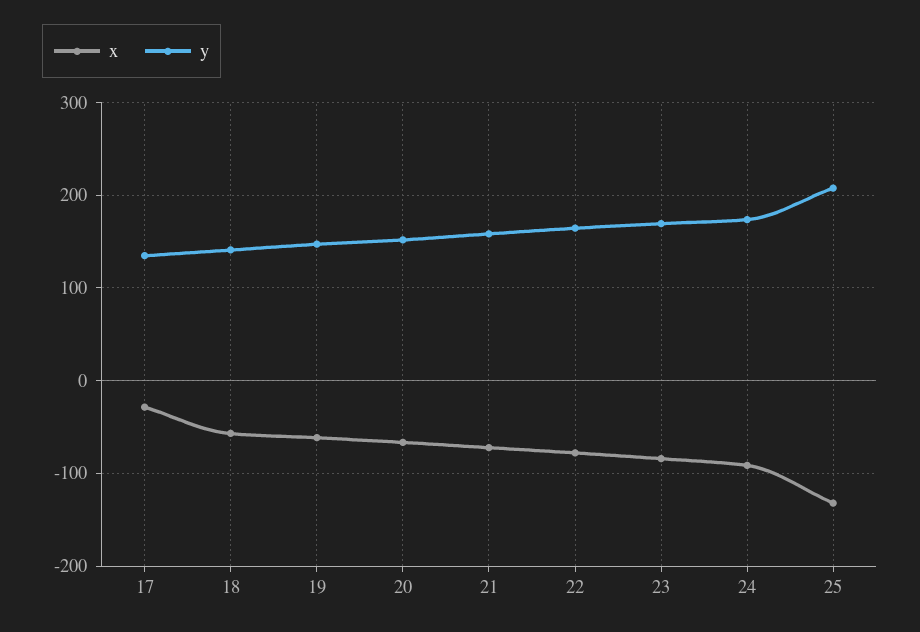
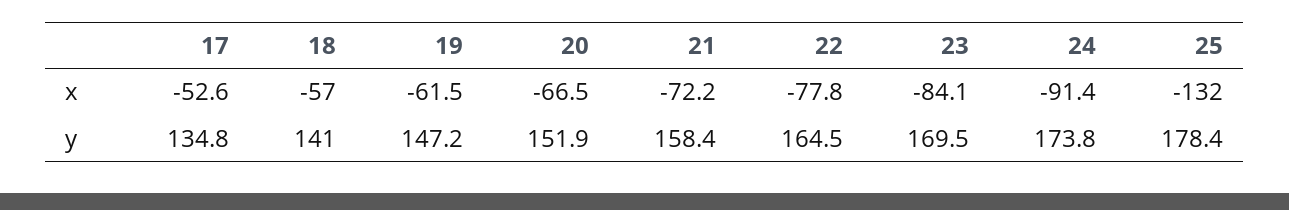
x, 17: -30 -> -52.6
y, 25: 210 -> 178.4

